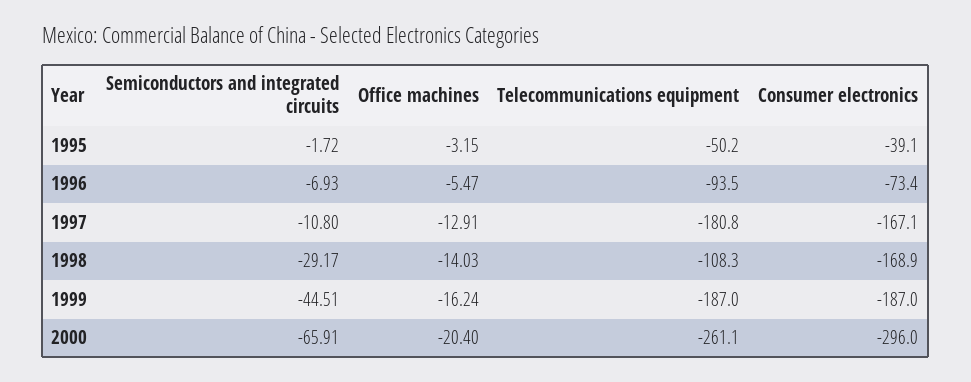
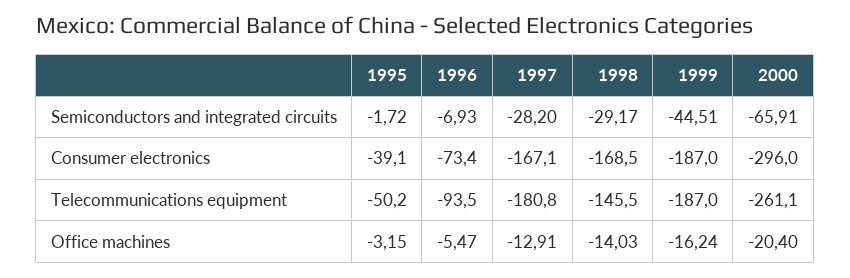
Semiconductors and integrated circuits, 1997: -10.8 -> -28.2
Telecommunications equipment, 1998: -108.3 -> -145.5
Consumer electronics, 1998: -168.9 -> -168.5

